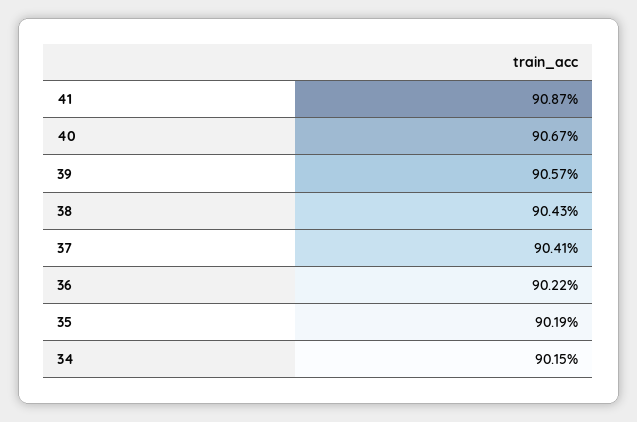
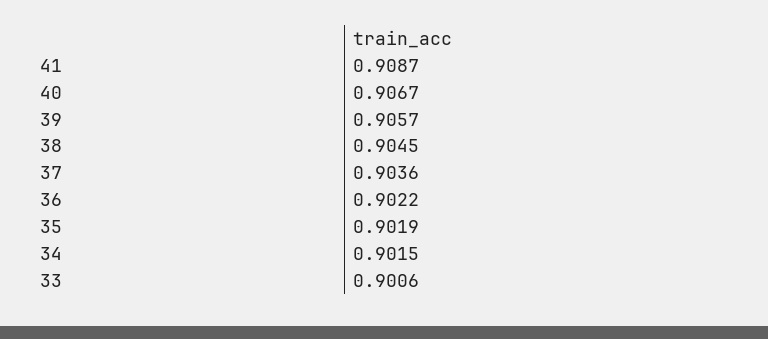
38: 0.9043 -> 0.9045
37: 0.9041 -> 0.9036
33: none -> 0.9006

